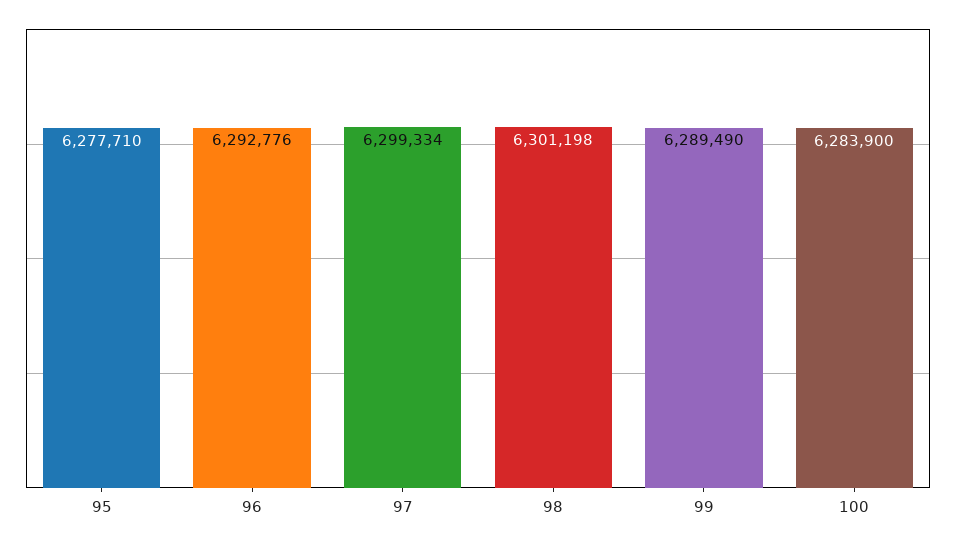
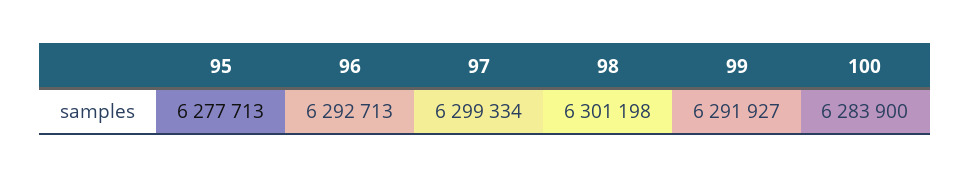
95: 6277710 -> 6277713
96: 6292776 -> 6292713
99: 6289490 -> 6291927

